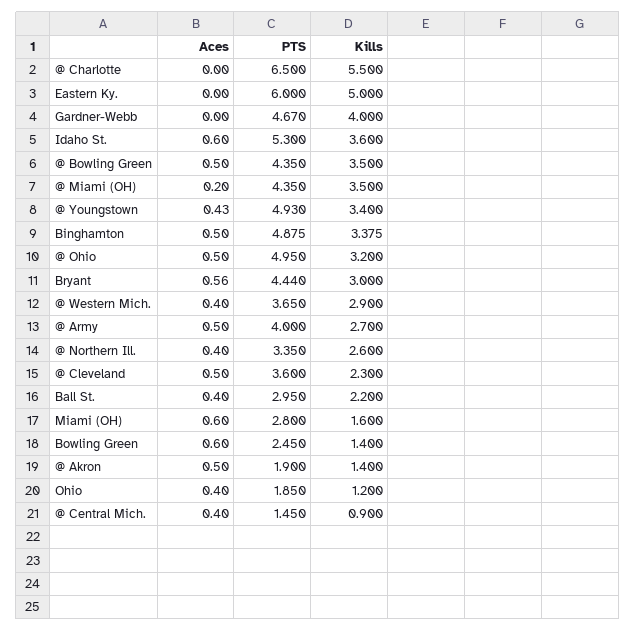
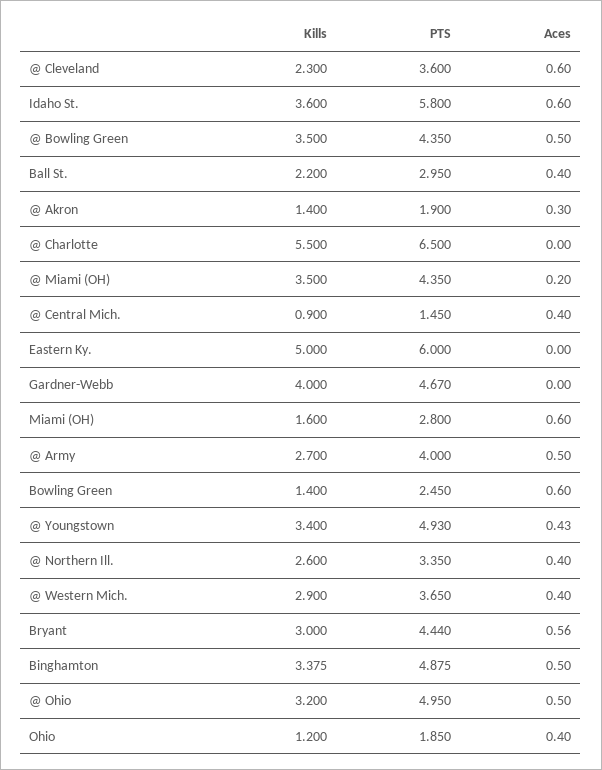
PTS, Idaho St.: 5.3 -> 5.8
Aces, @ Cleveland: 0.5 -> 0.6
Aces, @ Akron: 0.5 -> 0.3

